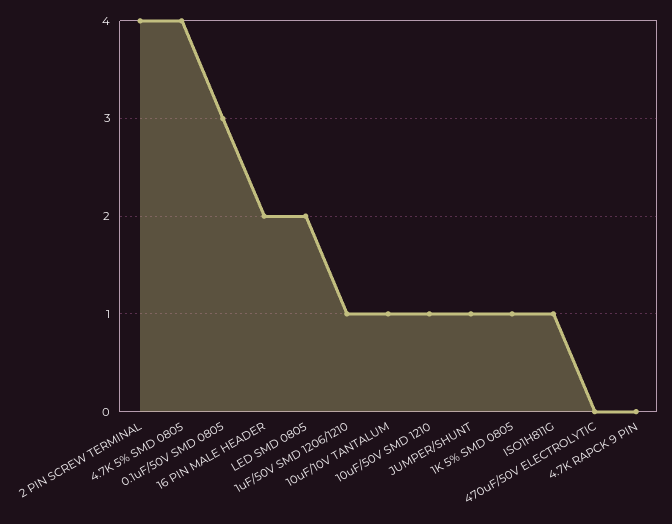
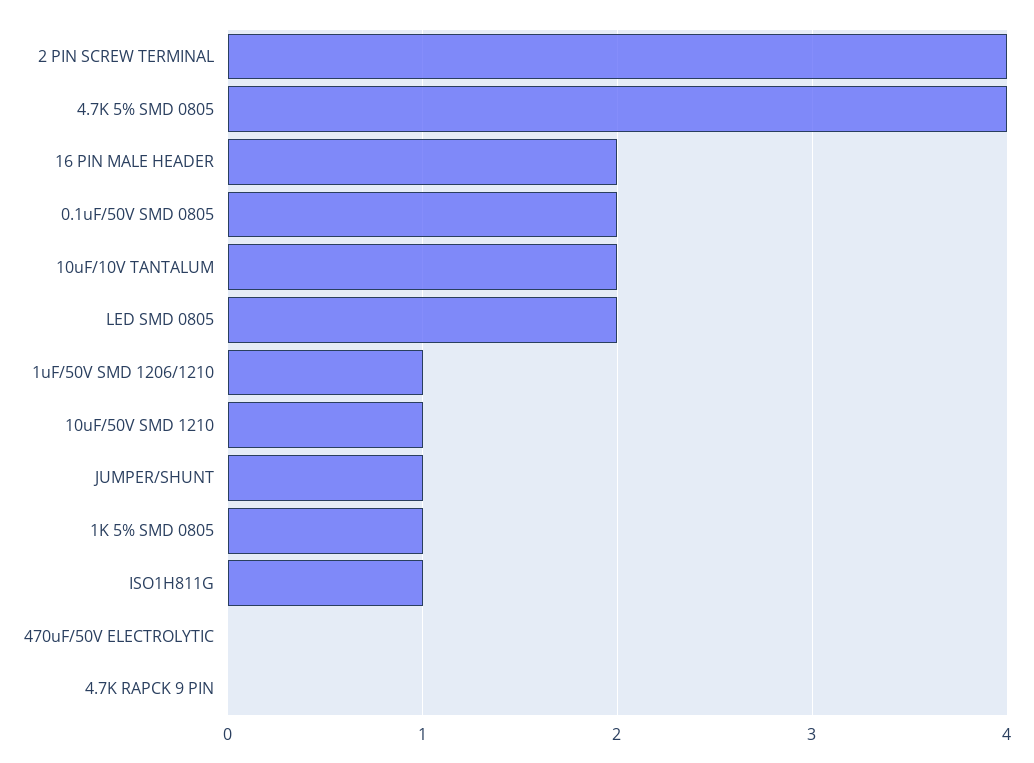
0.1uF/50V SMD 0805: 3 -> 2
10uF/10V TANTALUM: 1 -> 2

